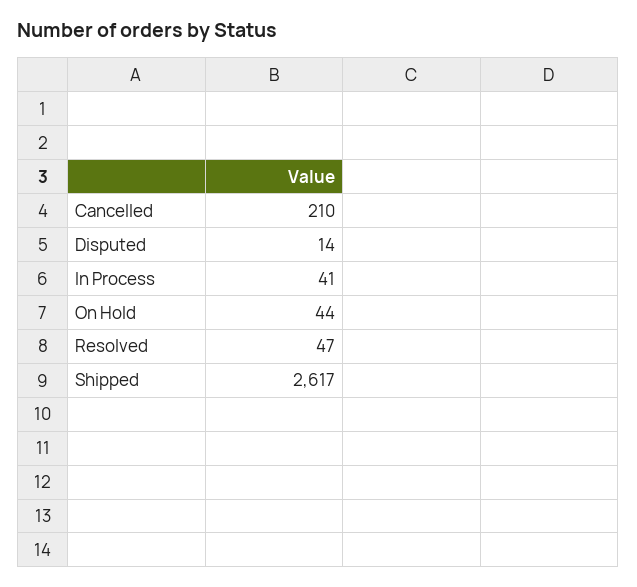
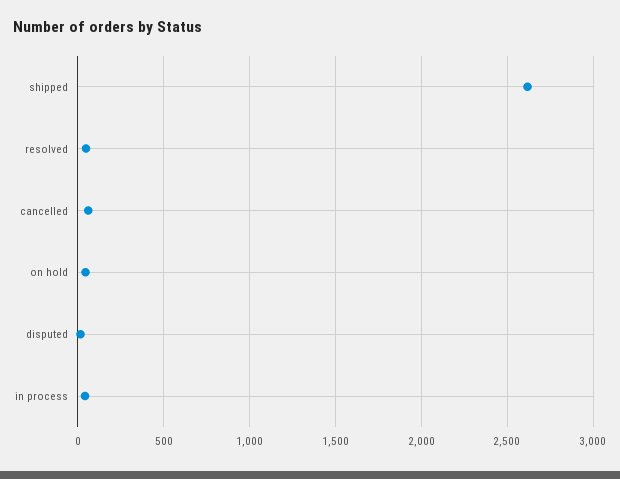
Cancelled: 210 -> 50

